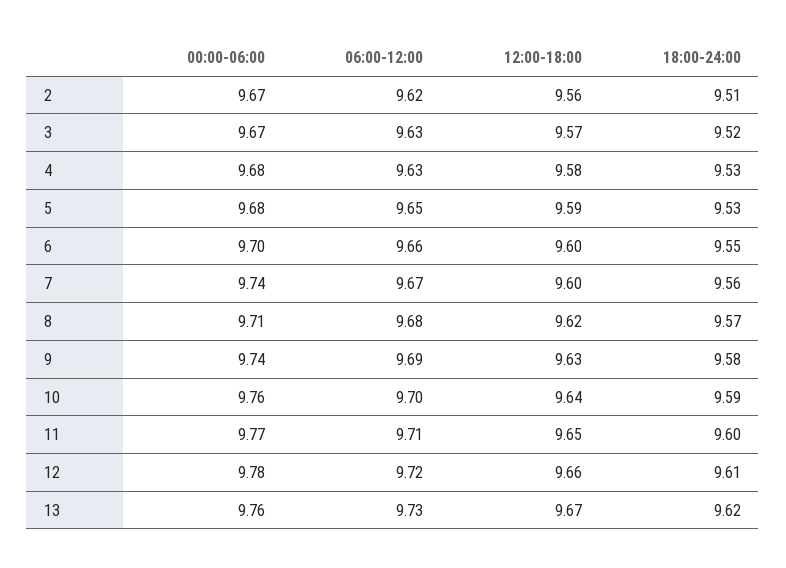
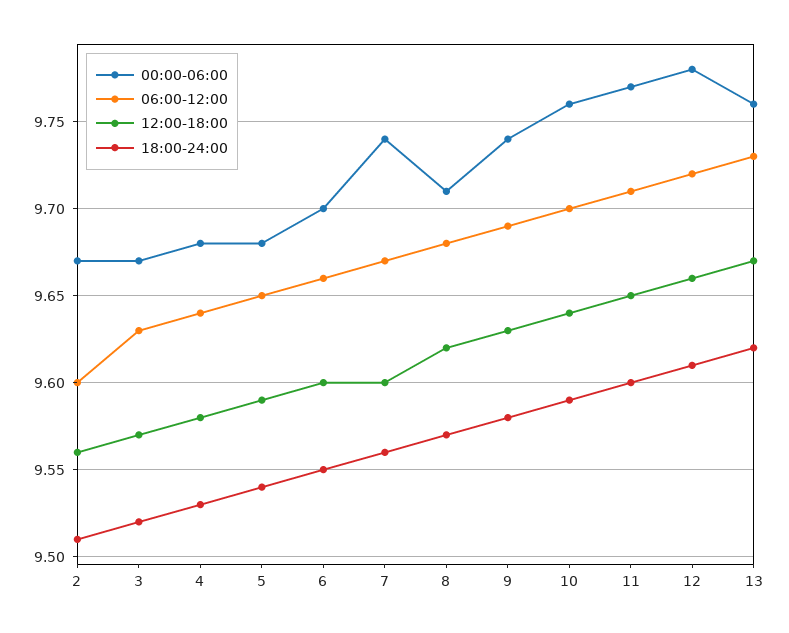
06:00-12:00, 2: 9.62 -> 9.6
06:00-12:00, 4: 9.63 -> 9.64
18:00-24:00, 5: 9.53 -> 9.54

